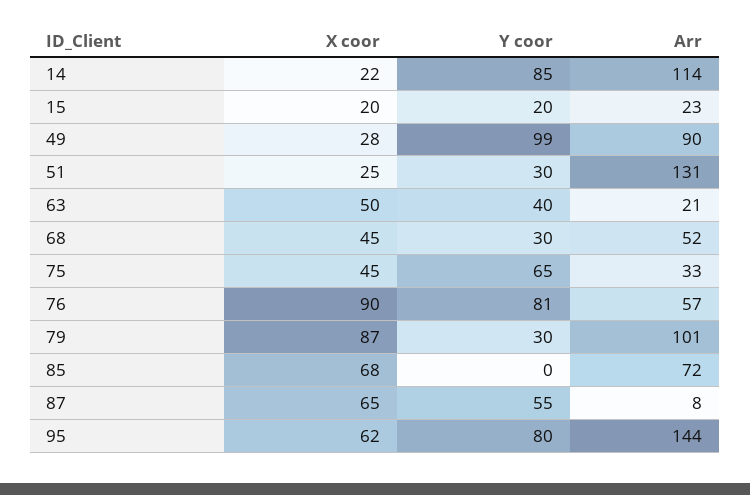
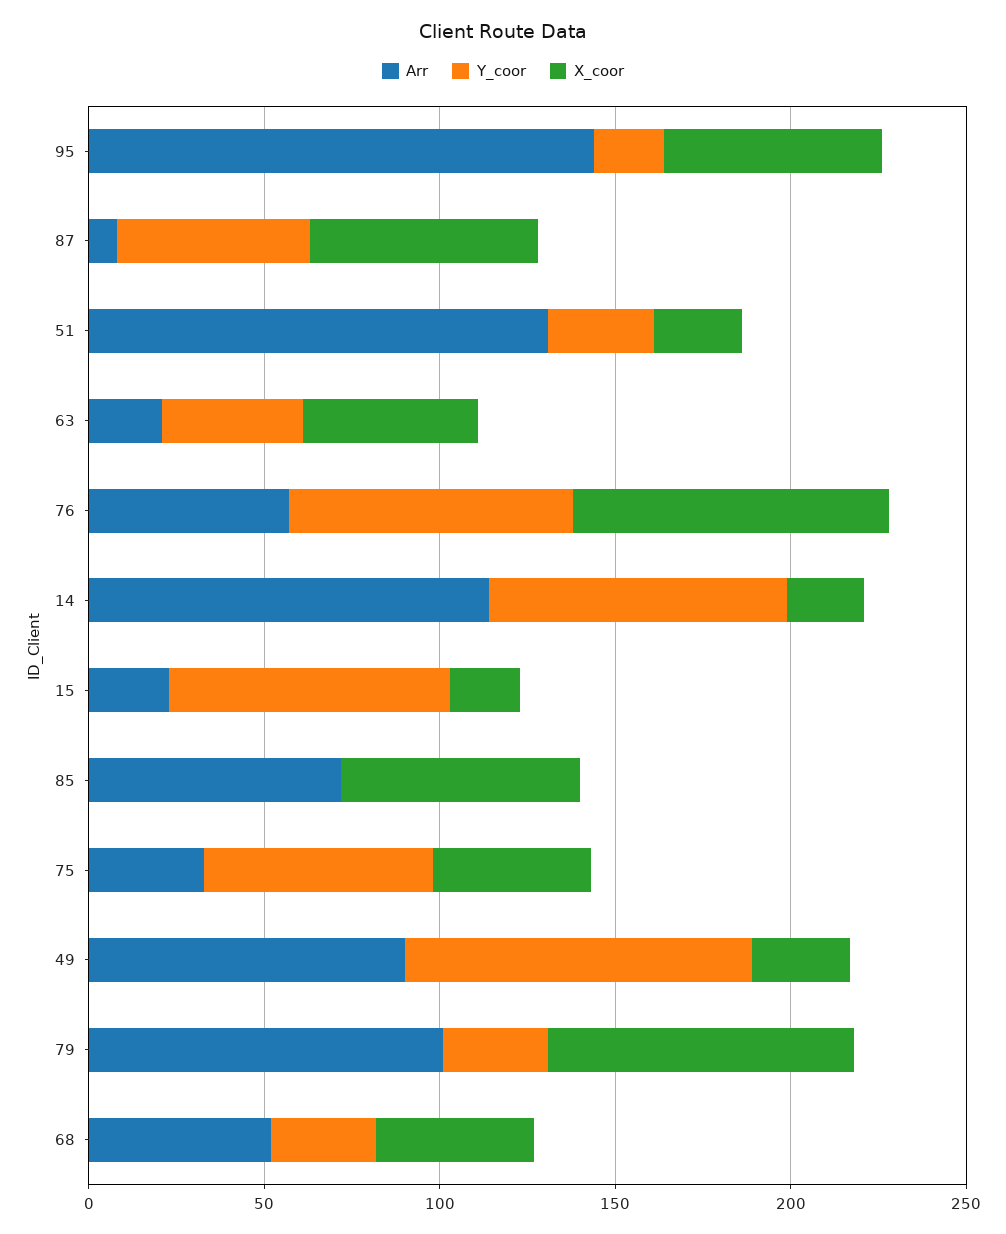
Y coor, 15: 20 -> 80
Y coor, 95: 80 -> 20

